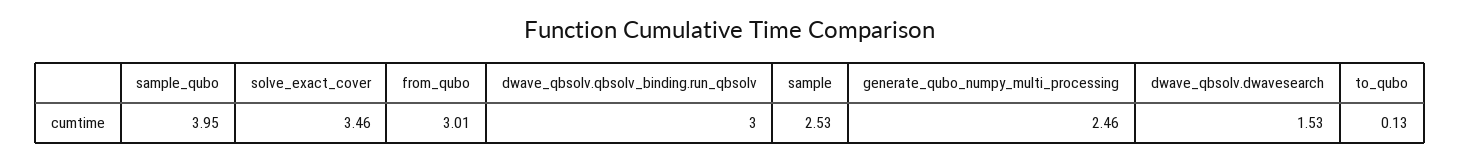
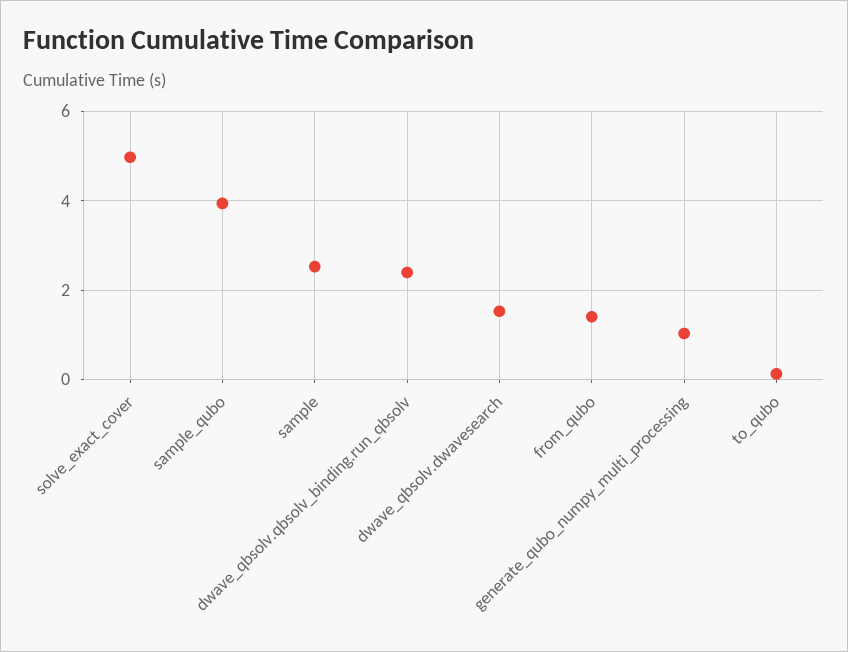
solve_exact_cover: 3.46 -> 5
from_qubo: 3.01 -> 1.4
dwave_qbsolv.qbsolv_binding.run_qbsolv: 3 -> 2.4
generate_qubo_numpy_multi_processing: 2.46 -> 1

